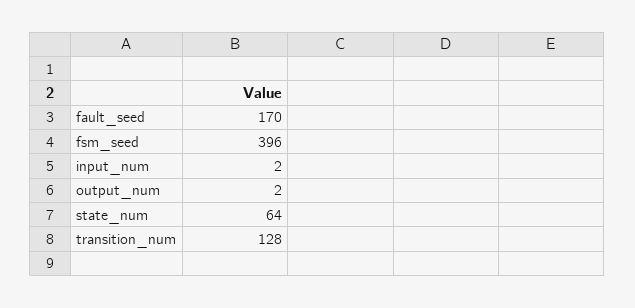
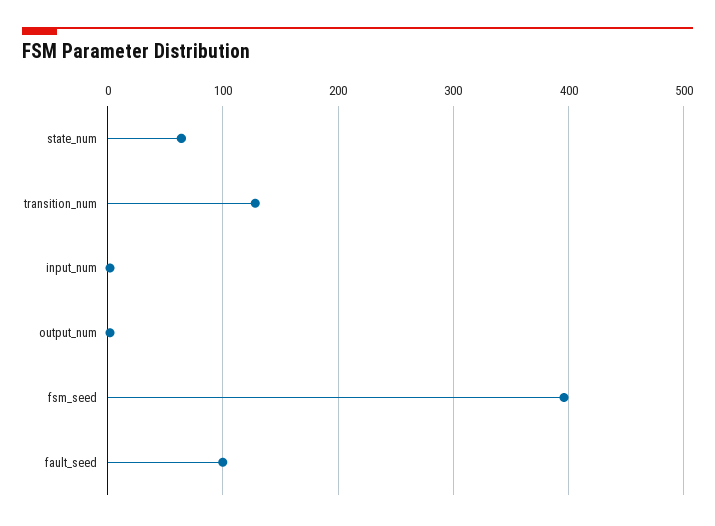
fault_seed: 170 -> 100

